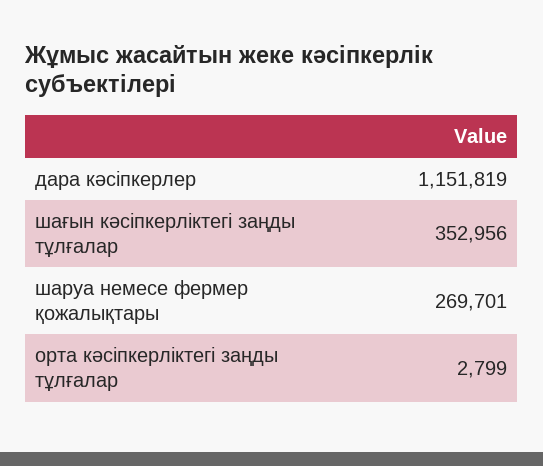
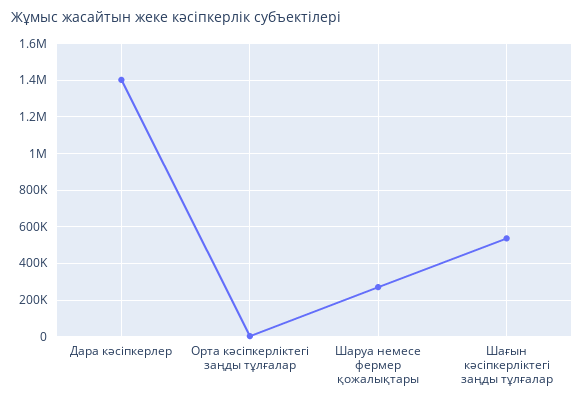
дара кәсіпкерлер: 1151819 -> 1400000
шағын кәсіпкерліктегі заңды тұлғалар: 352956 -> 550000

